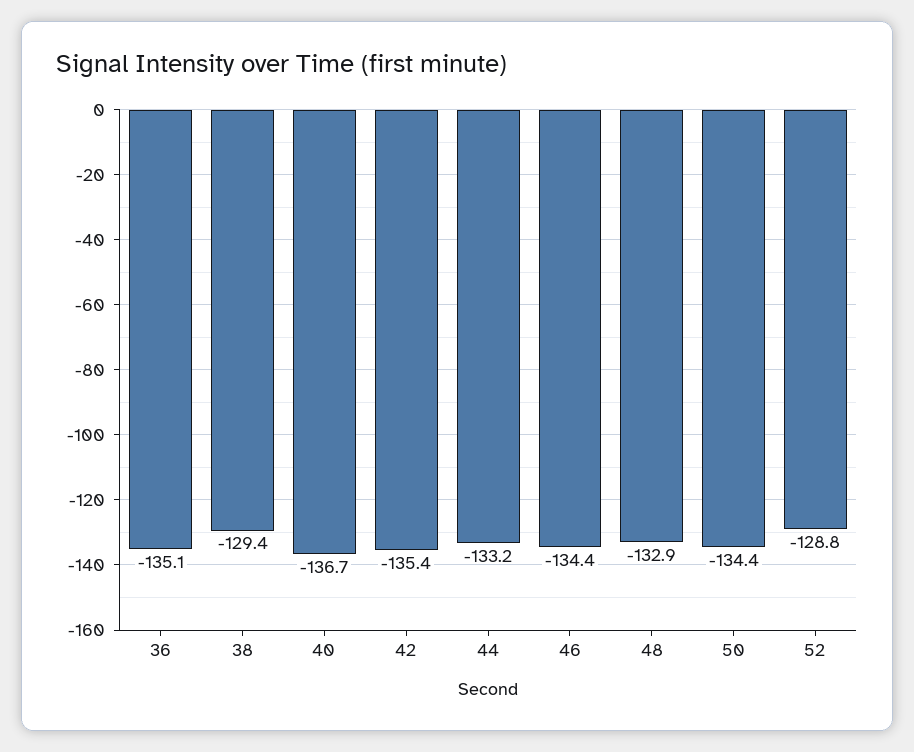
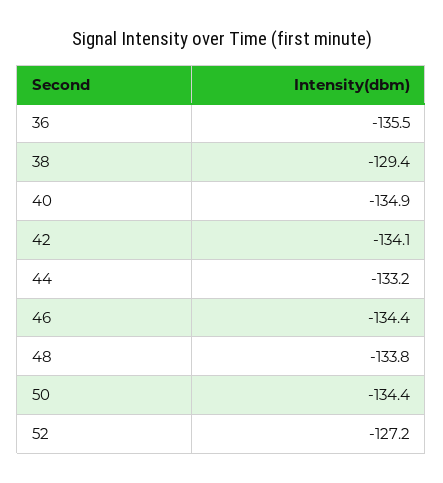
36: -135.1 -> -135.5
40: -136.7 -> -134.9
42: -135.4 -> -134.1
48: -132.9 -> -133.8
52: -128.8 -> -127.2

